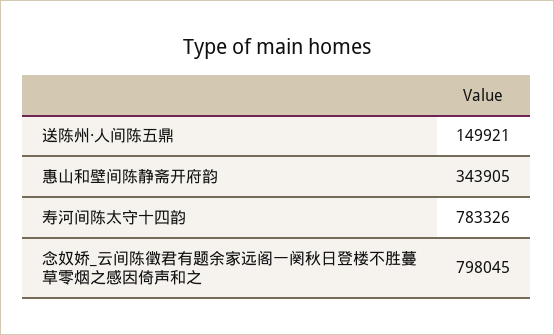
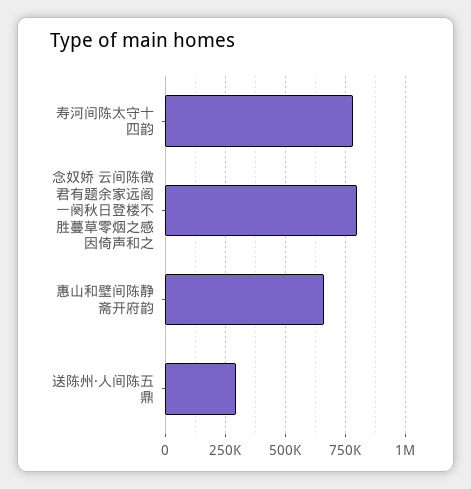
送陈州·人间陈五鼎: 149921 -> 300000
惠山和壁间陈静斋开府韵: 343905 -> 650000

